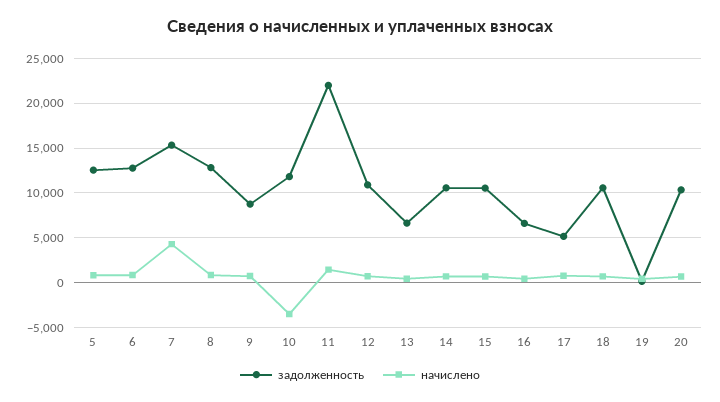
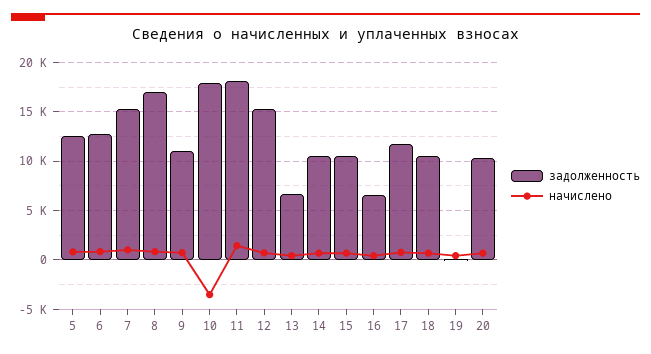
начислено, 7: 4000 -> 1000
задолженность, 8: 13000 -> 17000
задолженность, 9: 9000 -> 11000
задолженность, 10: 12000 -> 18000
задолженность, 11: 22000 -> 18000
задолженность, 12: 11000 -> 15000
задолженность, 17: 5000 -> 12000

